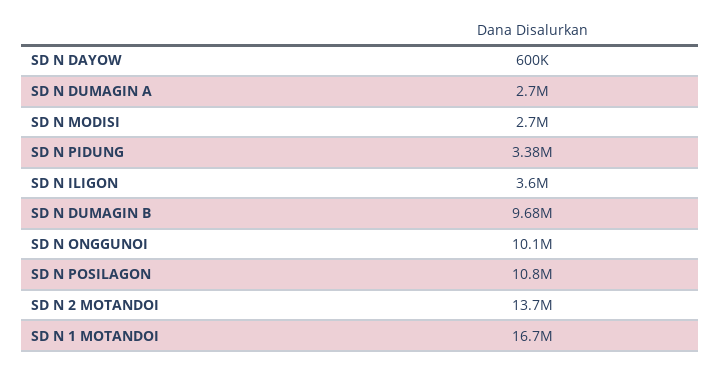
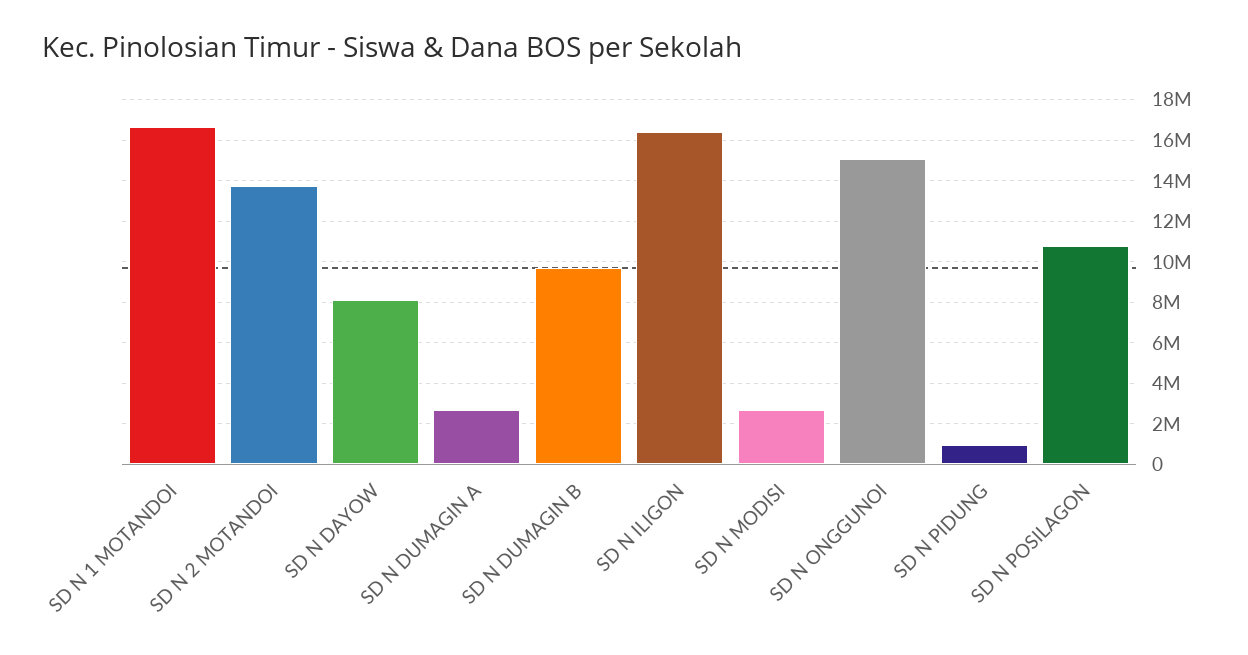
SD N DAYOW: 600000 -> 8000000
SD N PIDUNG: 3380000 -> 1000000
SD N ILIGON: 3600000 -> 16500000
SD N ONGGUNOI: 10100000 -> 15000000

